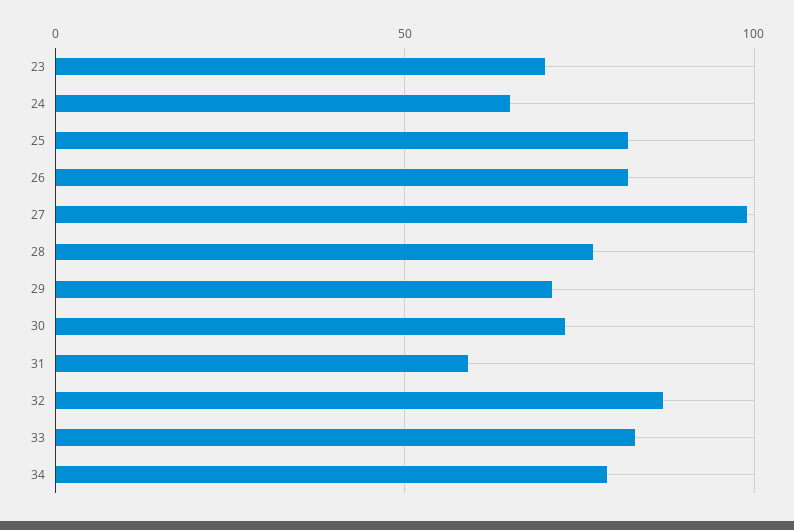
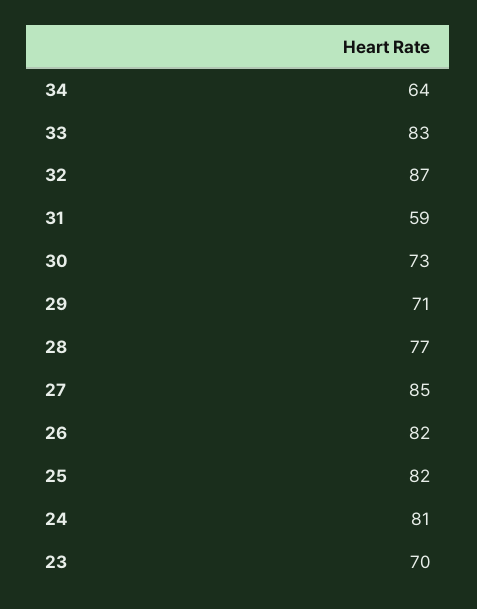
24: 65 -> 81
27: 100 -> 85
34: 80 -> 64

